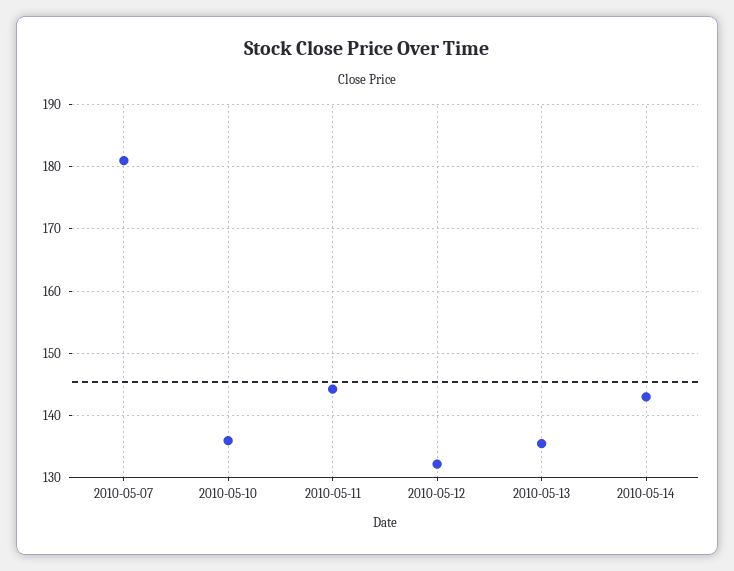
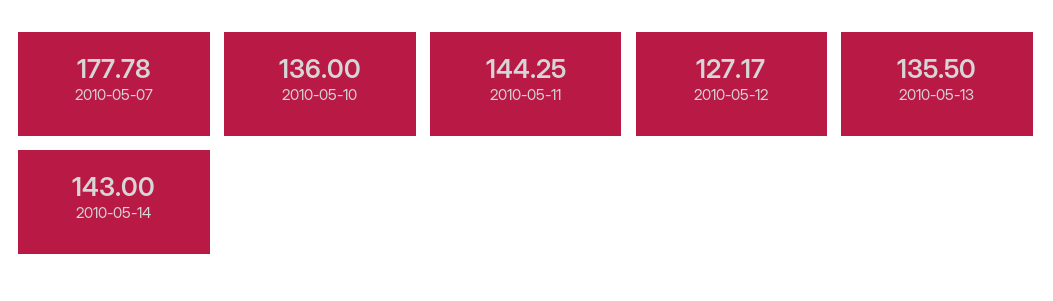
2010-05-07: 181 -> 177.78
2010-05-12: 132 -> 127.17

